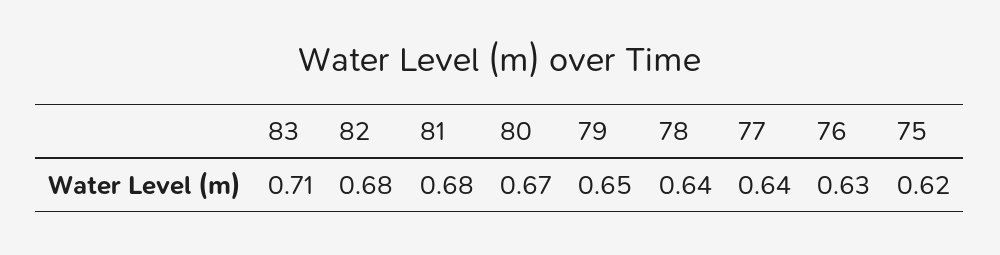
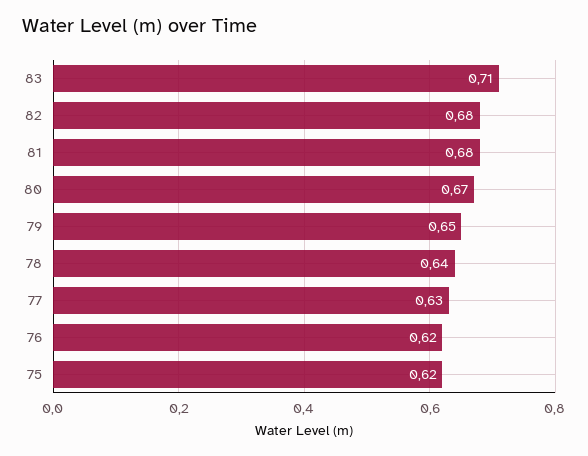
77: 0.64 -> 0.63
76: 0.63 -> 0.62

